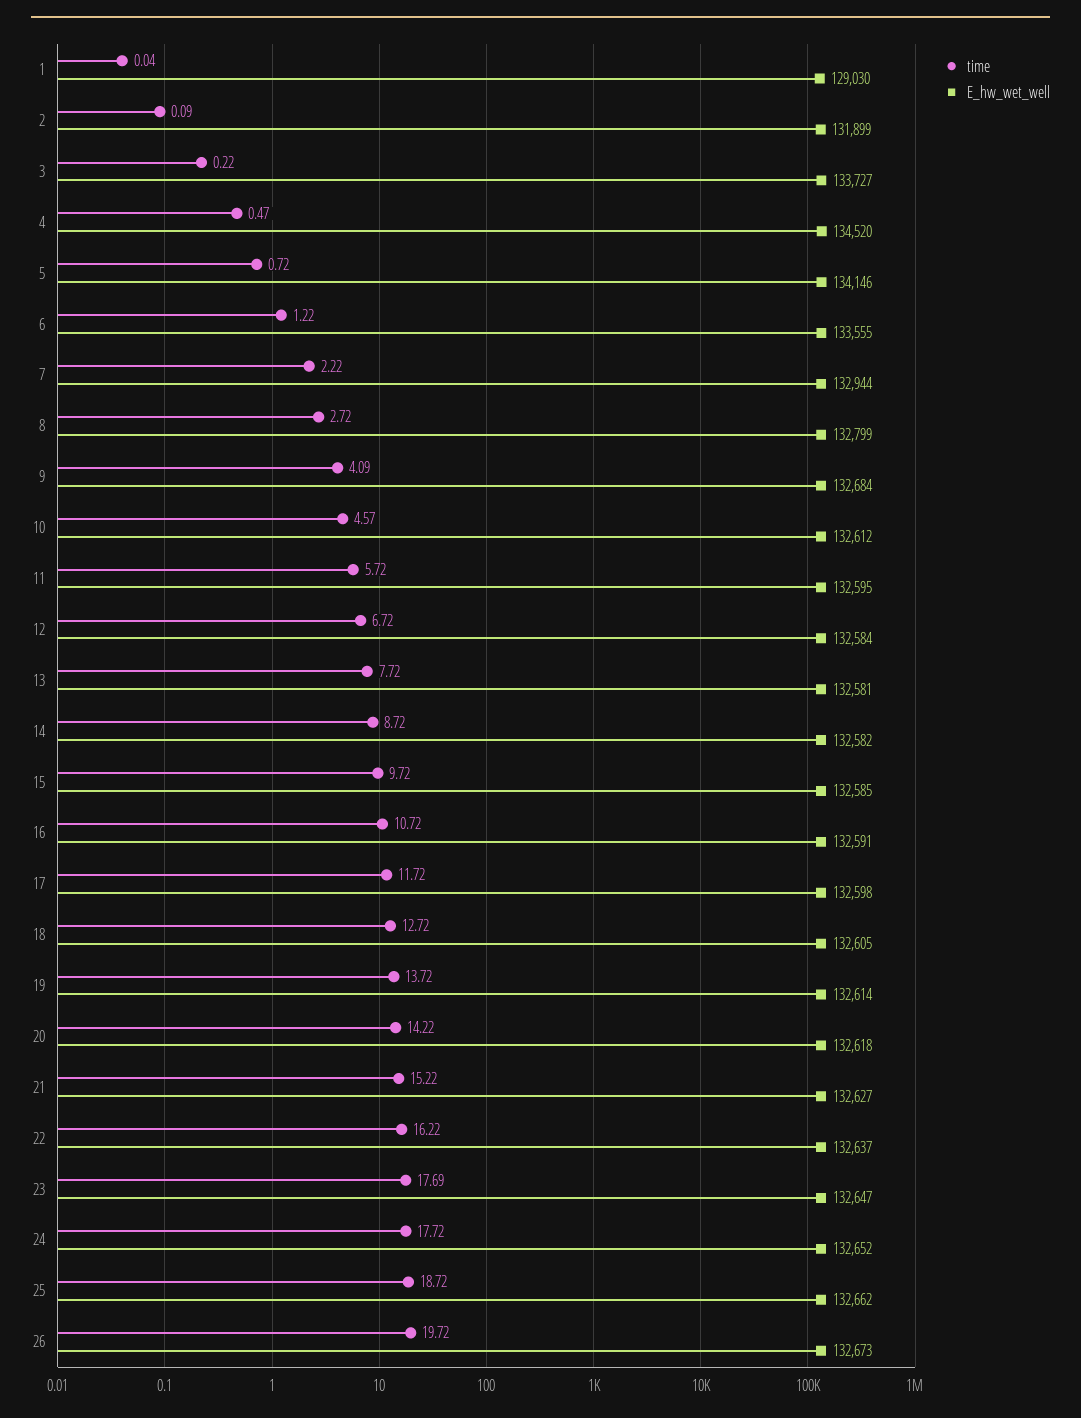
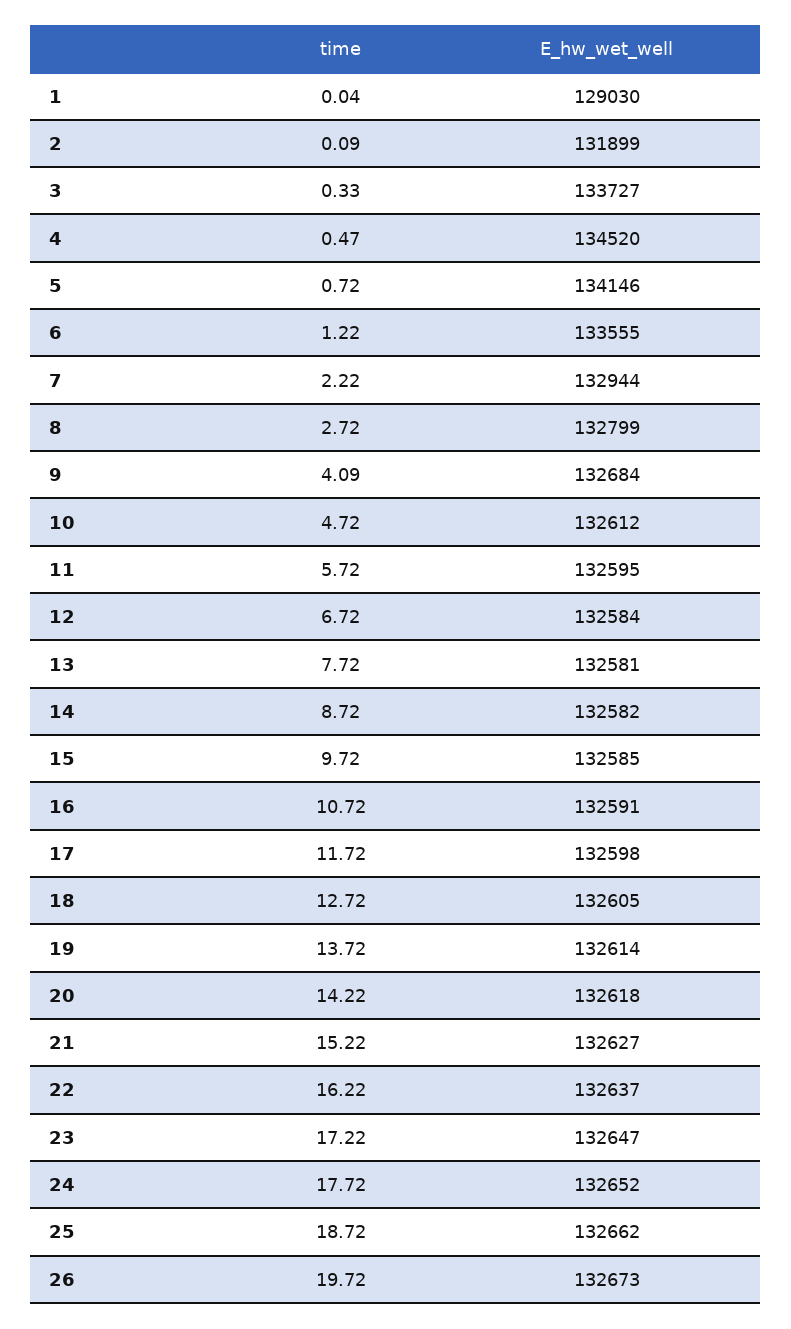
time, 3: 0.22 -> 0.33
time, 10: 4.57 -> 4.72
time, 23: 17.69 -> 17.22

